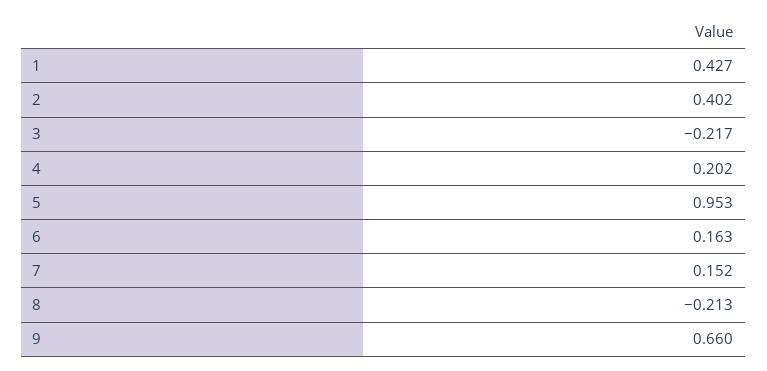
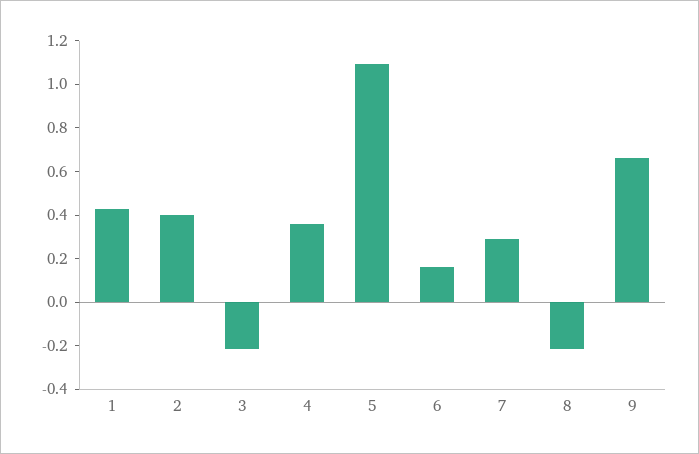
4: 0.202 -> 0.35
5: 0.953 -> 1.1
7: 0.152 -> 0.3

